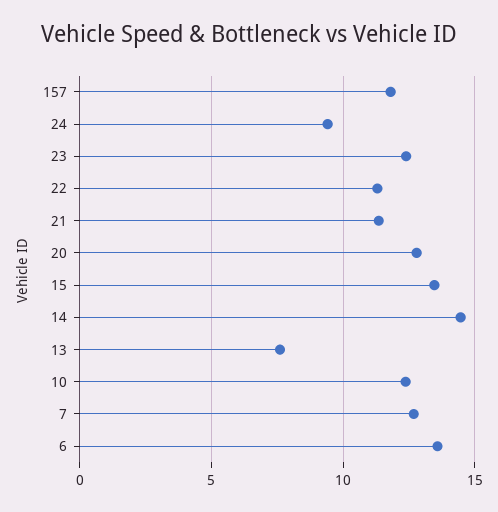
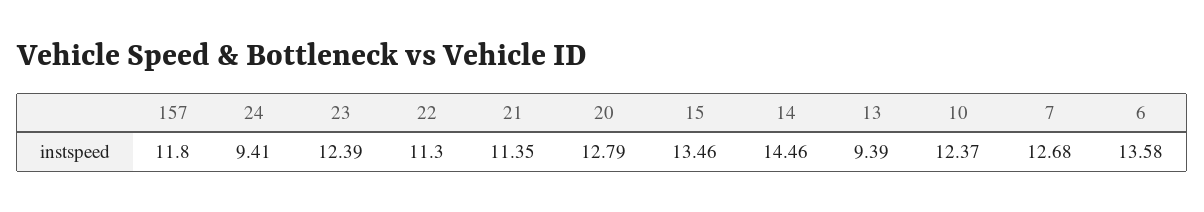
13: 7.5 -> 9.39

